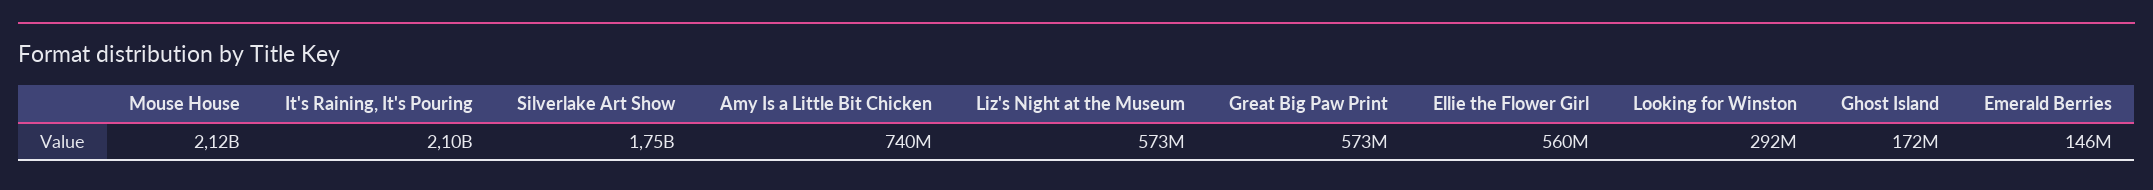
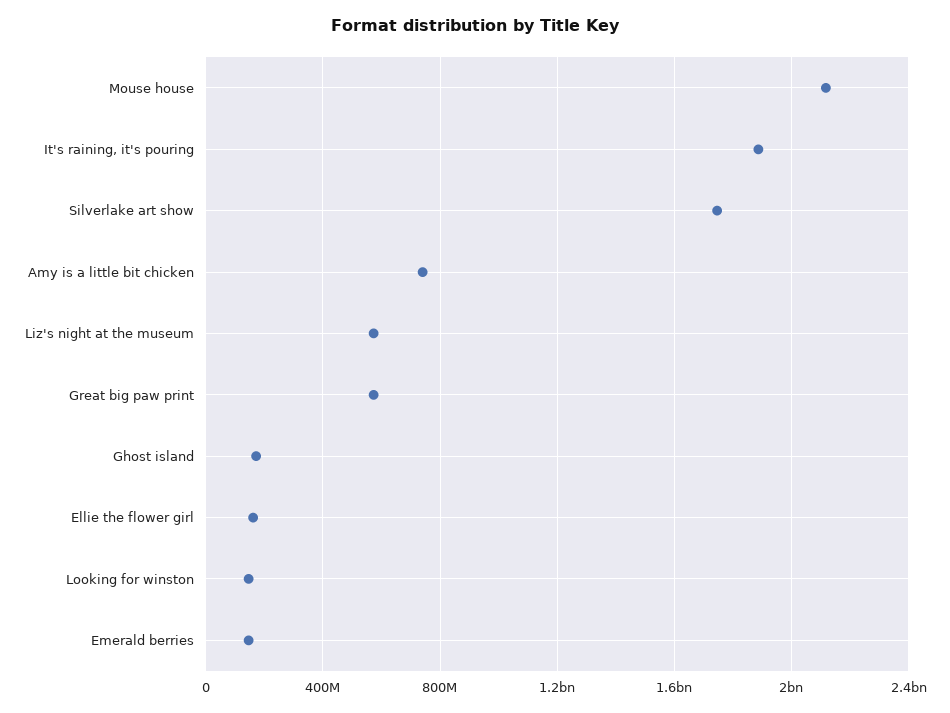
It's Raining, It's Pouring: 2100000000 -> 1900000000
Ellie the Flower Girl: 560000000 -> 150000000
Looking for Winston: 292000000 -> 150000000

